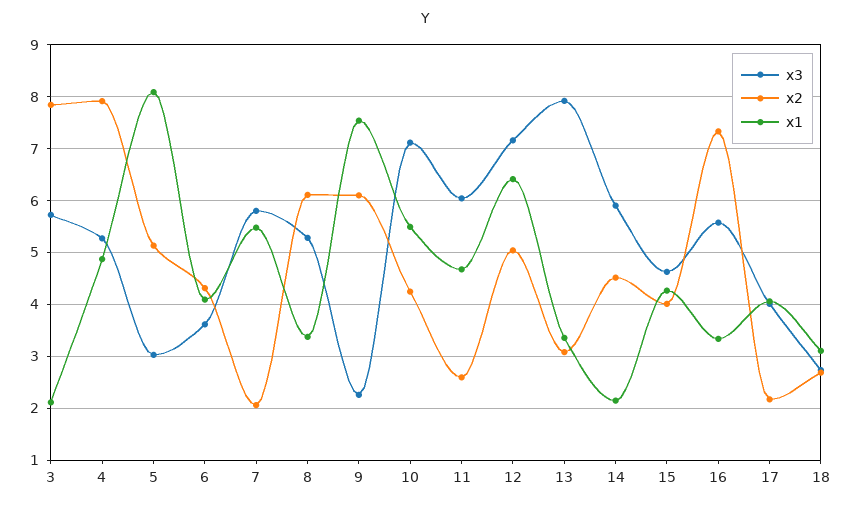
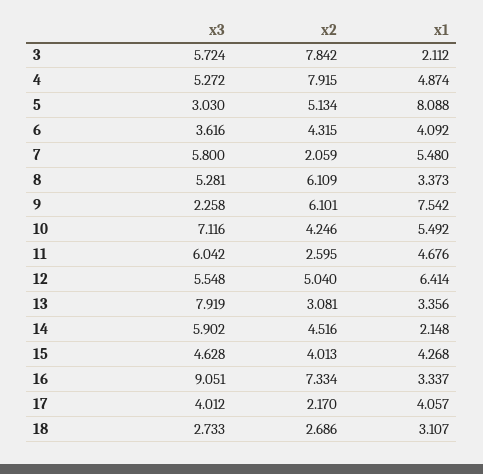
x3, 12: 7.2 -> 5.548
x3, 16: 5.6 -> 9.051

